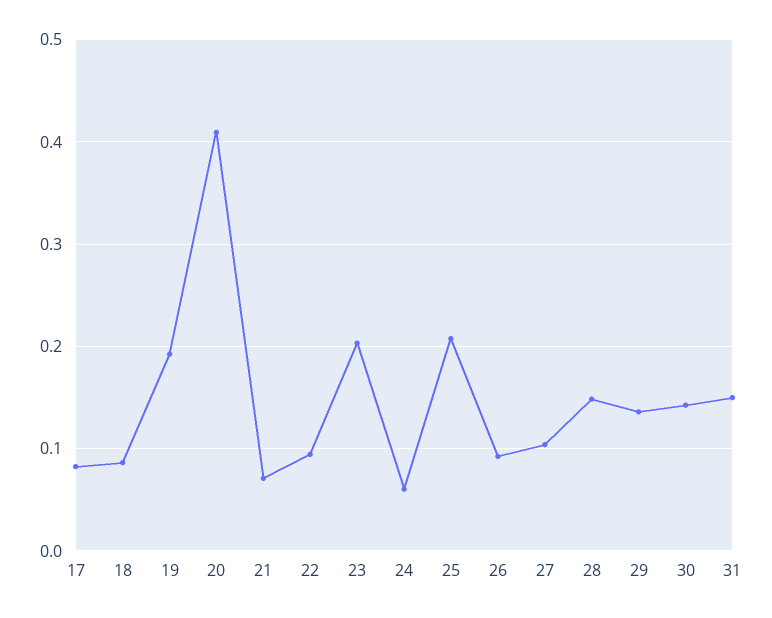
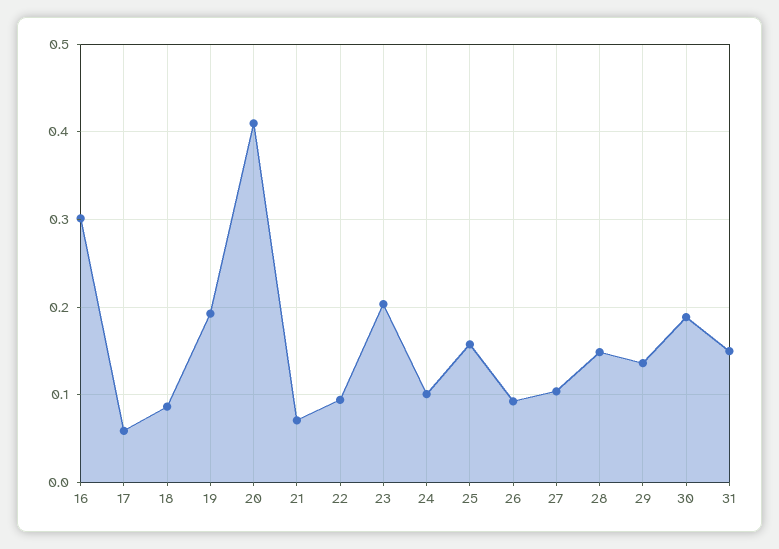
17: 0.08 -> 0.06
24: 0.06 -> 0.1
25: 0.21 -> 0.16
30: 0.14 -> 0.19
16: none -> 0.3

